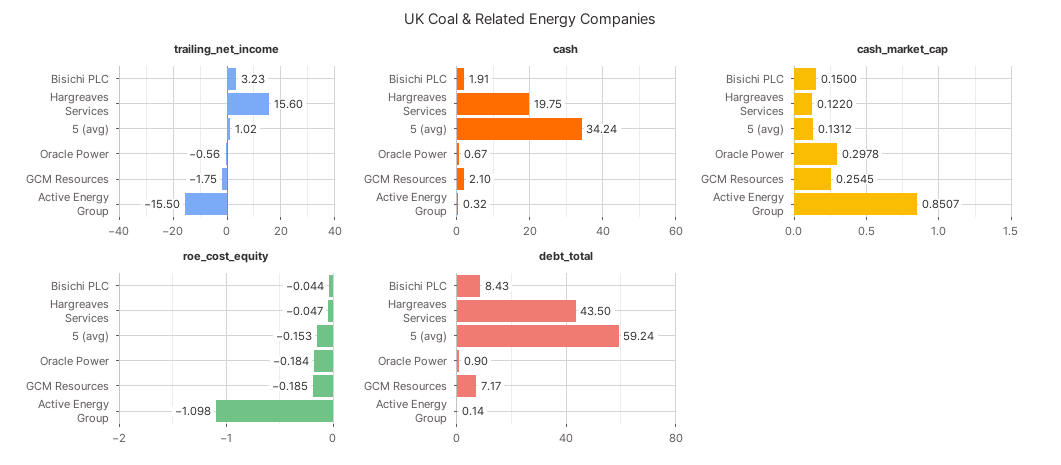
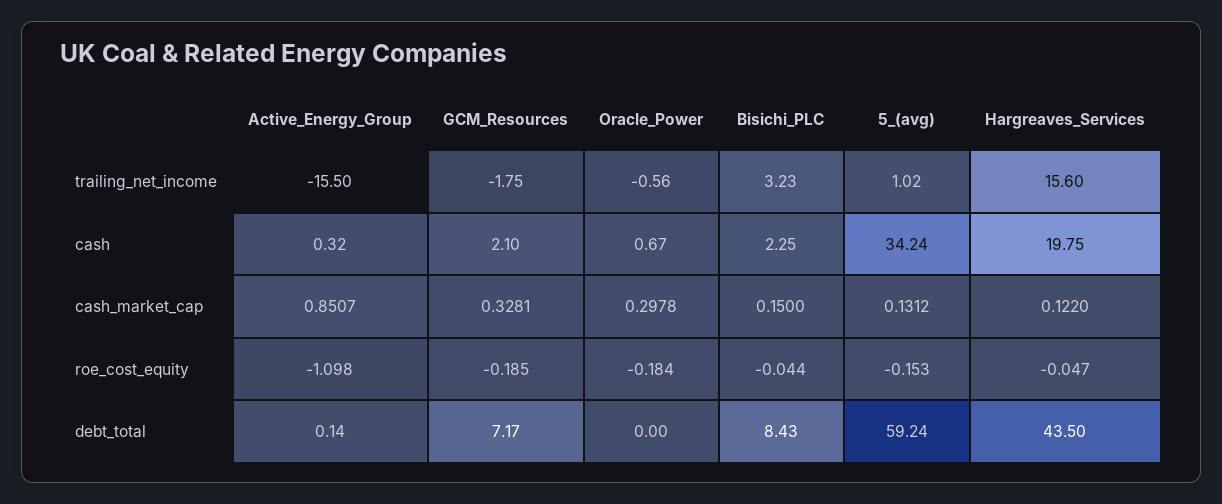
cash, Bisichi PLC: 1.91 -> 2.25
cash_market_cap, GCM Resources: 0.2545 -> 0.3281
debt_total, Oracle Power: 0.9 -> 0

